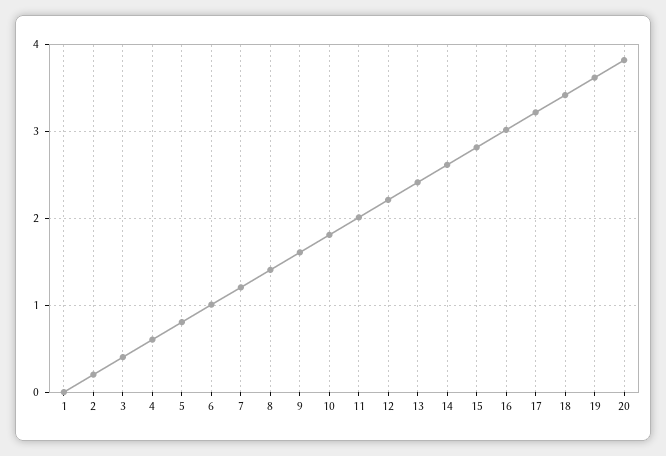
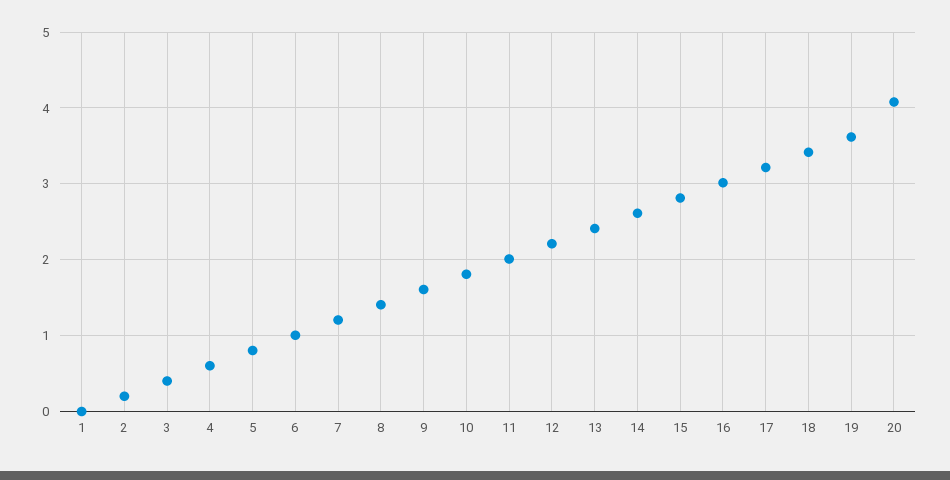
20: 3.8 -> 4.1

